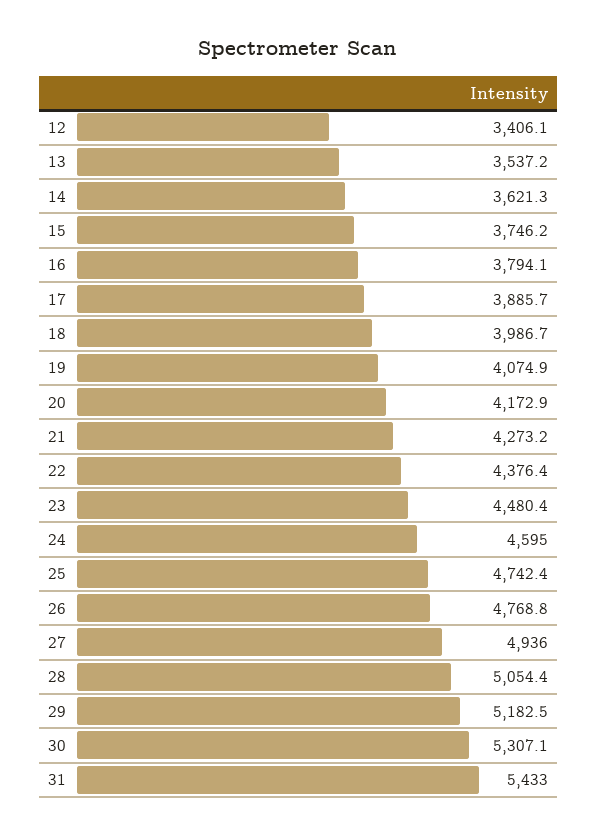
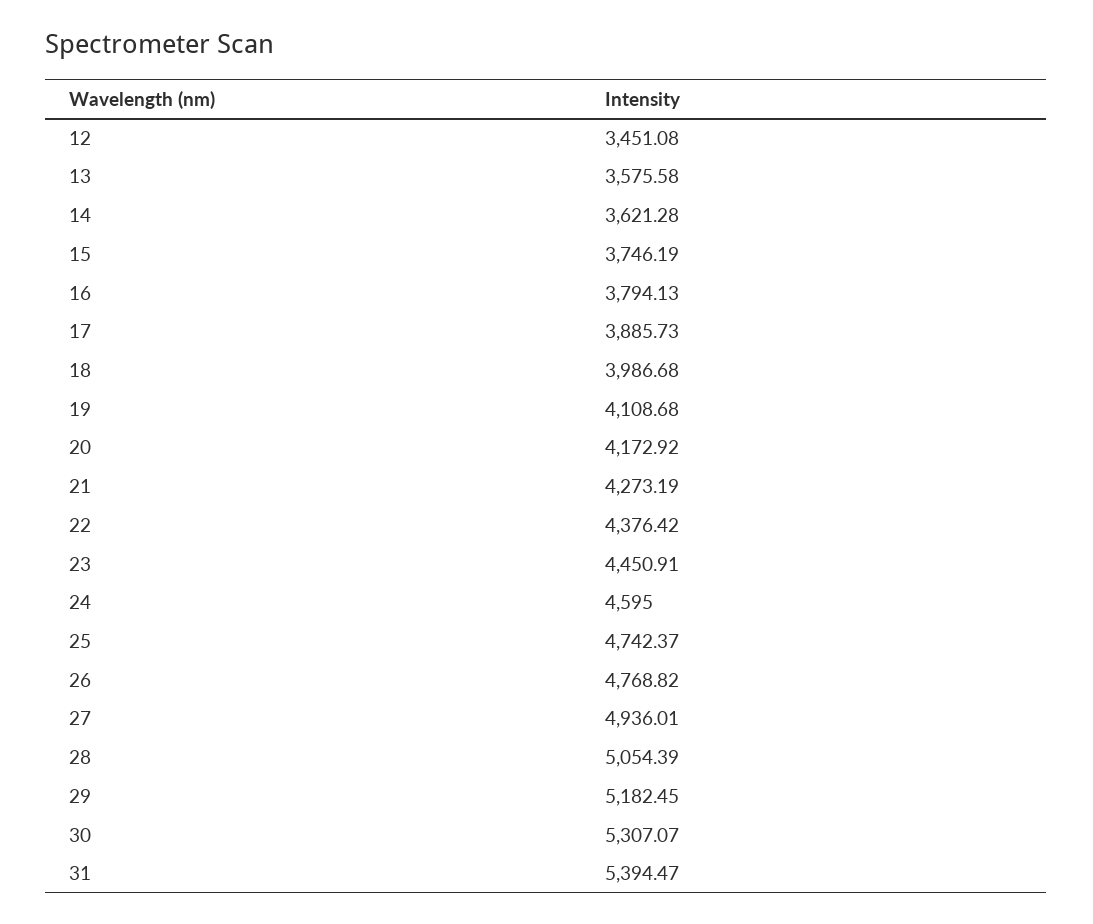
12: 3406.1 -> 3451.08
13: 3537.2 -> 3575.58
19: 4074.9 -> 4108.68
23: 4480.4 -> 4450.91
31: 5433 -> 5394.47

